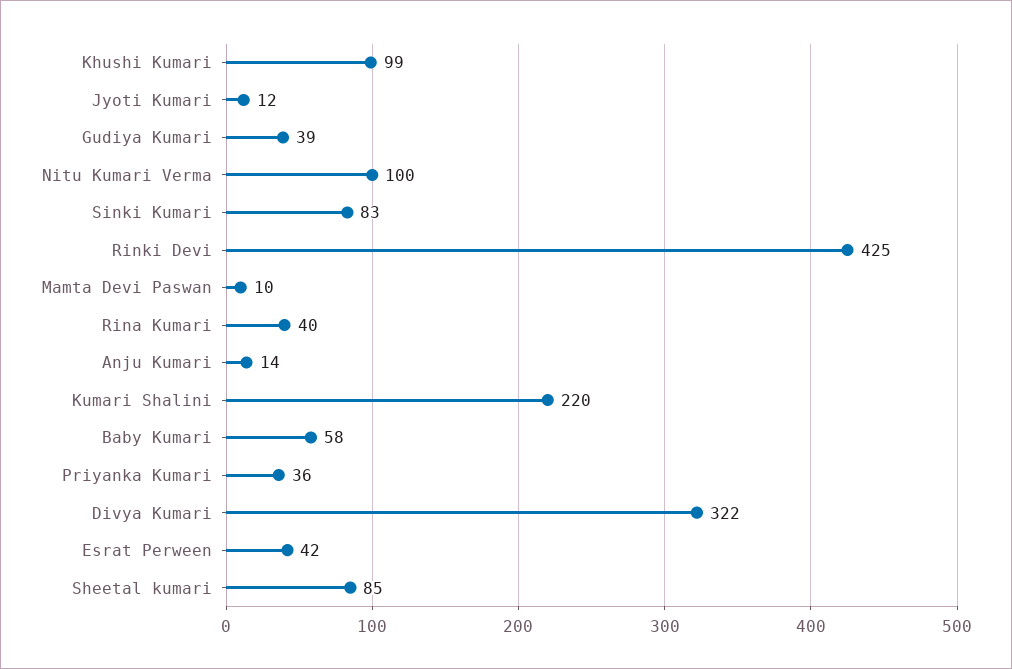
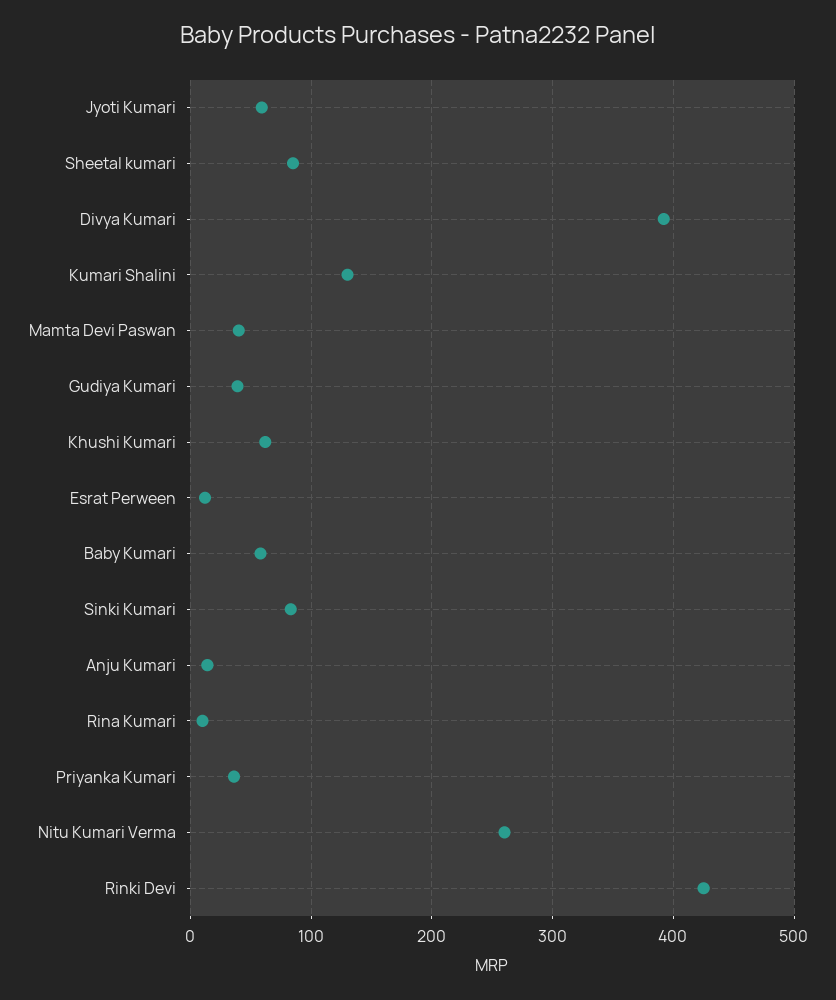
Khushi Kumari: 99 -> 60
Jyoti Kumari: 12 -> 60
Nitu Kumari Verma: 100 -> 260
Mamta Devi Paswan: 10 -> 40
Rina Kumari: 40 -> 10
Kumari Shalini: 220 -> 130
Divya Kumari: 322 -> 390
Esrat Perween: 42 -> 10

